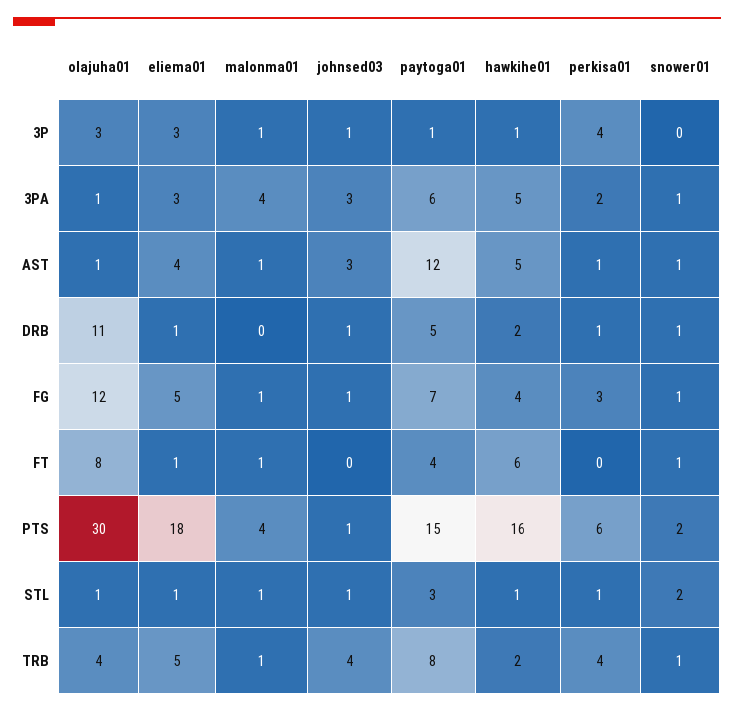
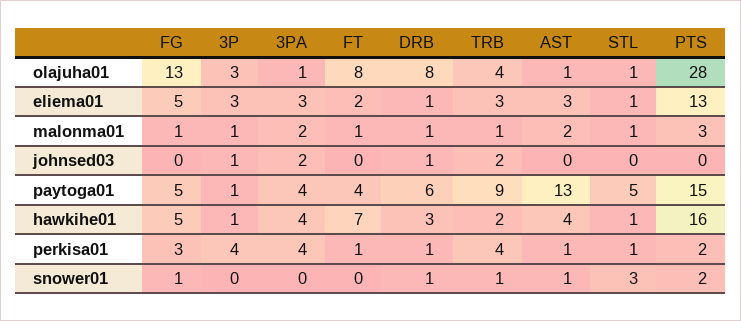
malonma01, 3PA: 4 -> 2
johnsed03, 3PA: 3 -> 2
paytoga01, 3PA: 6 -> 4
hawkihe01, 3PA: 5 -> 4
perkisa01, 3PA: 2 -> 4
snower01, 3PA: 1 -> 0
eliema01, AST: 4 -> 3
malonma01, AST: 1 -> 2
johnsed03, AST: 3 -> 0
paytoga01, AST: 12 -> 13
hawkihe01, AST: 5 -> 4
olajuha01, DRB: 11 -> 8
malonma01, DRB: 0 -> 1
paytoga01, DRB: 5 -> 6
hawkihe01, DRB: 2 -> 3
olajuha01, FG: 12 -> 13
johnsed03, FG: 1 -> 0
paytoga01, FG: 7 -> 5
hawkihe01, FG: 4 -> 5
eliema01, FT: 1 -> 2
hawkihe01, FT: 6 -> 7
perkisa01, FT: 0 -> 1
snower01, FT: 1 -> 0
olajuha01, PTS: 30 -> 28
eliema01, PTS: 18 -> 13
malonma01, PTS: 4 -> 3
johnsed03, PTS: 1 -> 0
perkisa01, PTS: 6 -> 2
johnsed03, STL: 1 -> 0
paytoga01, STL: 3 -> 5
snower01, STL: 2 -> 3
eliema01, TRB: 5 -> 3
johnsed03, TRB: 4 -> 2
paytoga01, TRB: 8 -> 9

